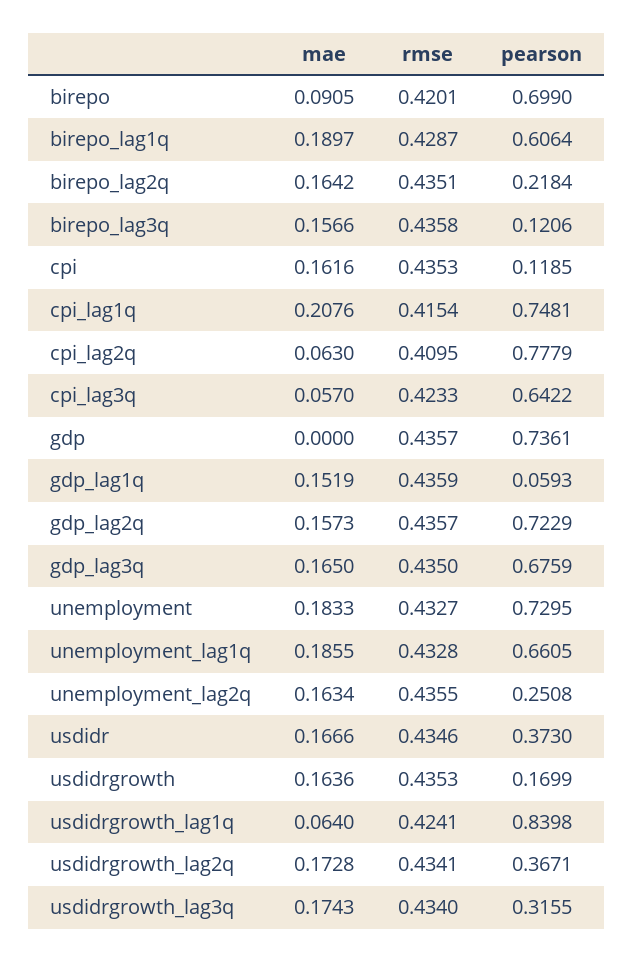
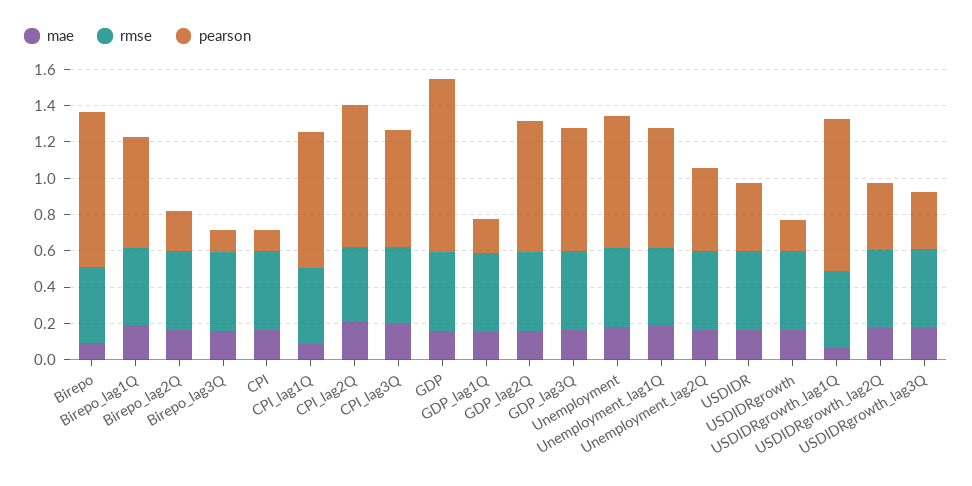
pearson, birepo: 0.699 -> 0.85
mae, cpi_lag1q: 0.2076 -> 0.1
mae, cpi_lag2q: 0.063 -> 0.2
mae, cpi_lag3q: 0.057 -> 0.2
mae, gdp: 0 -> 0.15
pearson, gdp: 0.7361 -> 0.95
pearson, gdp_lag1q: 0.0593 -> 0.2
pearson, unemployment_lag2q: 0.2508 -> 0.45

